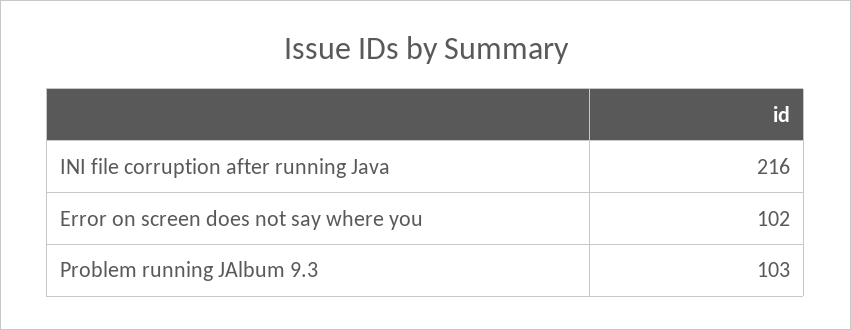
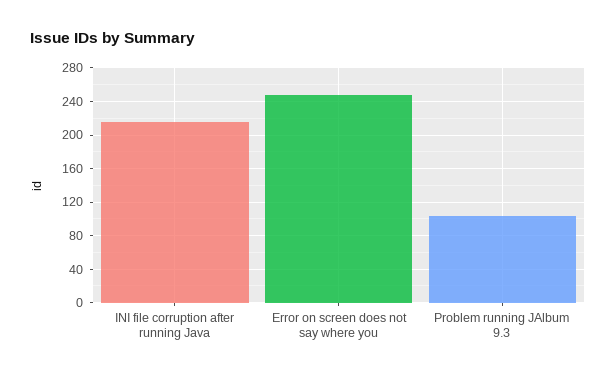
Error on screen does not say where you: 102 -> 250

